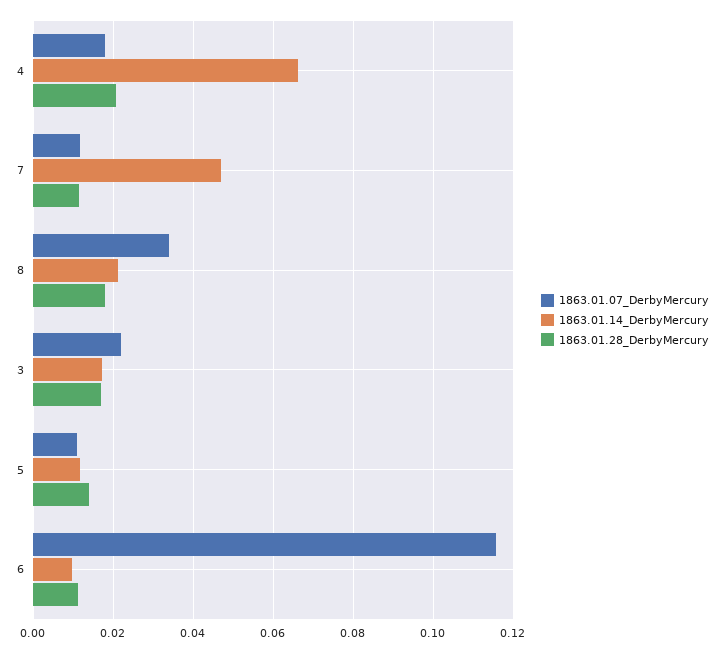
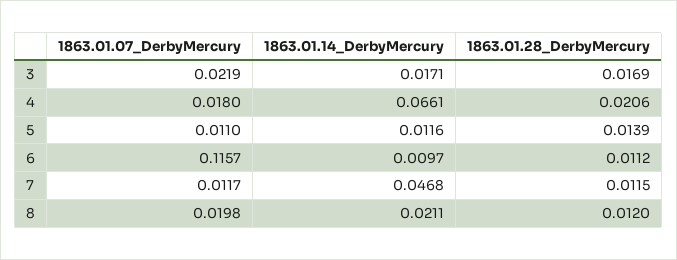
1863.01.07_DerbyMercury, 8: 0.034 -> 0.0198
1863.01.28_DerbyMercury, 8: 0.018 -> 0.012

